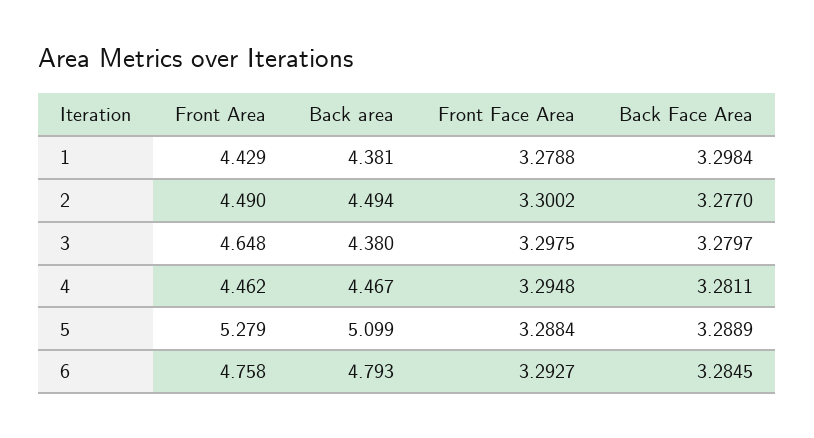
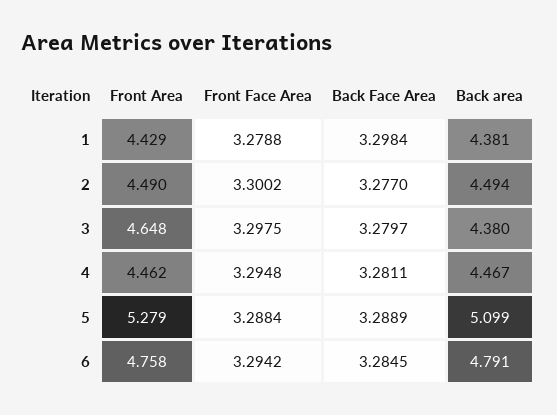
Back area, 6: 4.793 -> 4.791
Front Face Area, 6: 3.2927 -> 3.2942

